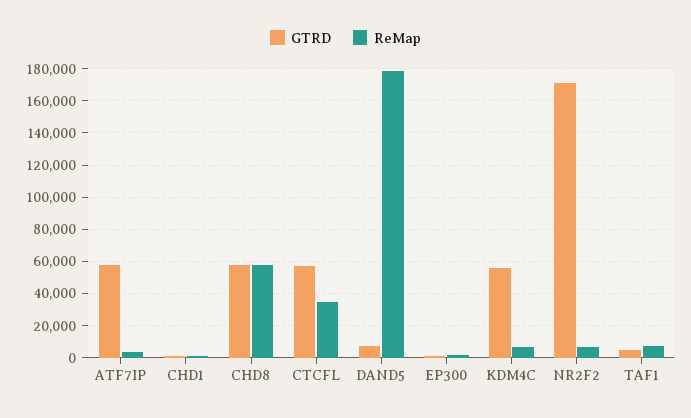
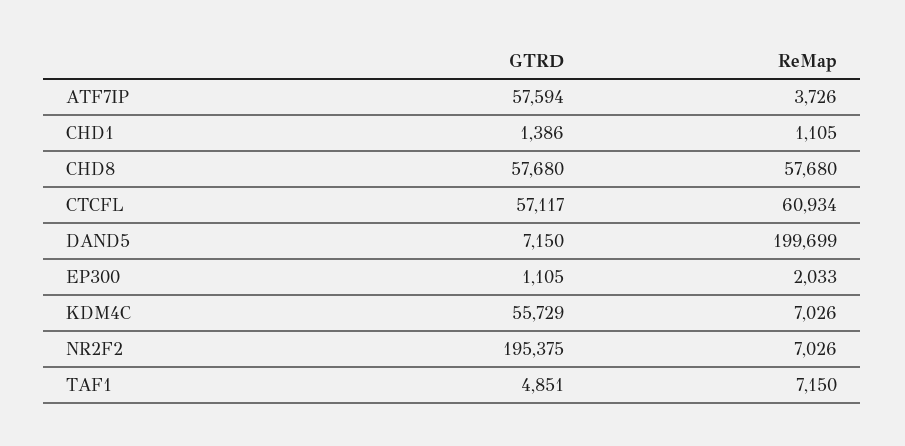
ReMap, CTCFL: 35000 -> 60934
ReMap, DAND5: 180000 -> 199699
GTRD, NR2F2: 170000 -> 195375

